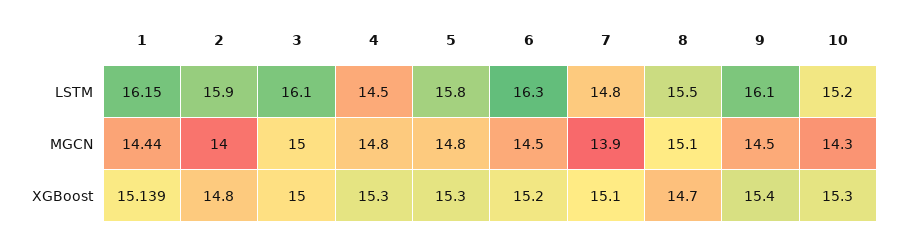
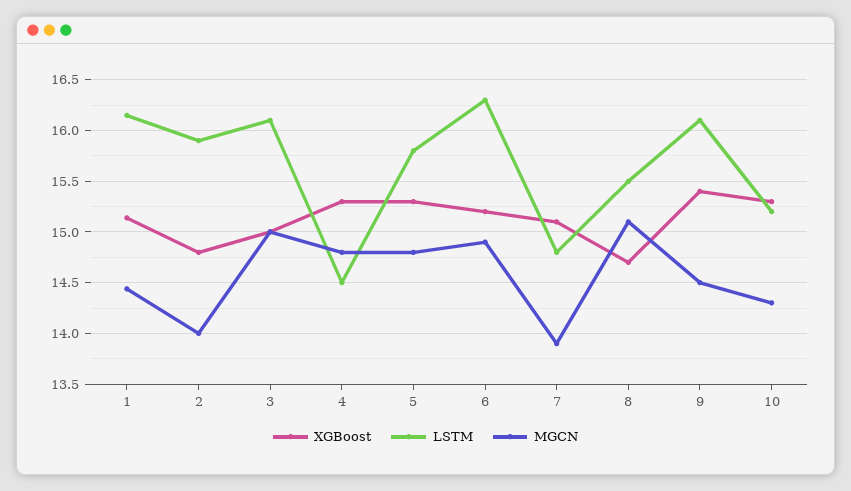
MGCN, 6: 14.5 -> 14.9

